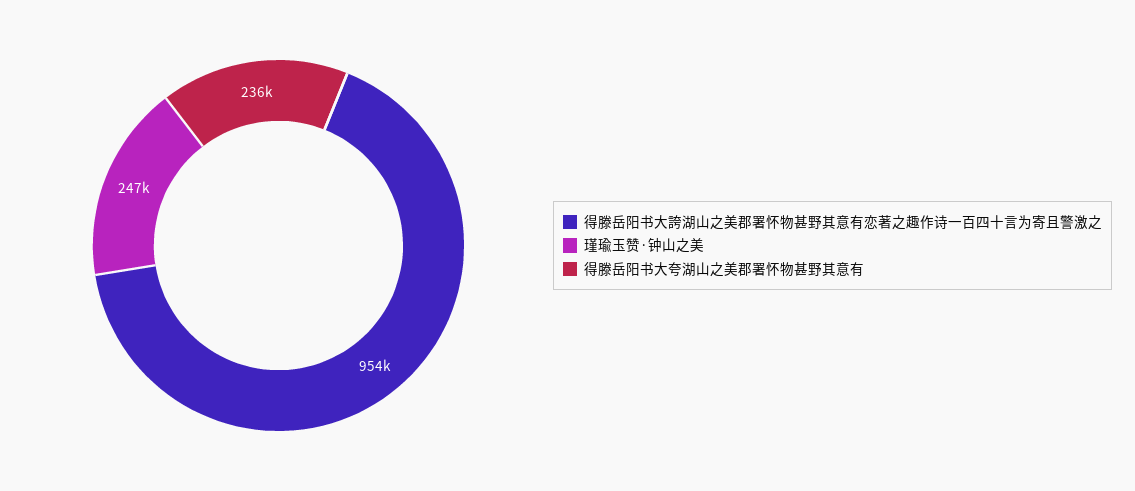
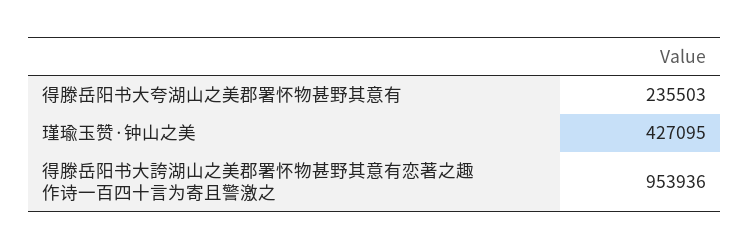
瑾瑜玉赞·钟山之美: 247000 -> 427095

